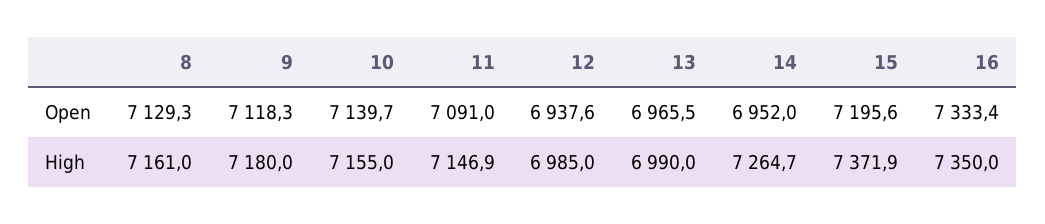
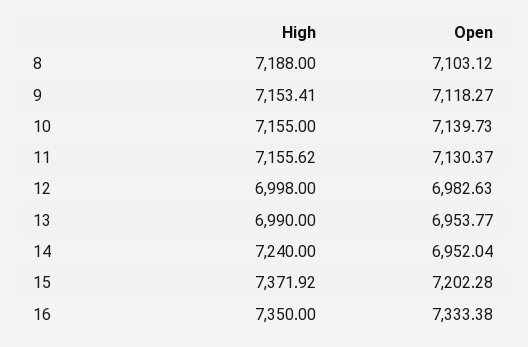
8, Open: 7129.3 -> 7103.12
11, Open: 7091 -> 7130.37
12, Open: 6937.6 -> 6982.63
13, Open: 6965.5 -> 6953.77
15, Open: 7195.6 -> 7202.28
8, High: 7161 -> 7188
9, High: 7180 -> 7153.41
11, High: 7146.9 -> 7155.62
12, High: 6985 -> 6998
14, High: 7264.7 -> 7240

